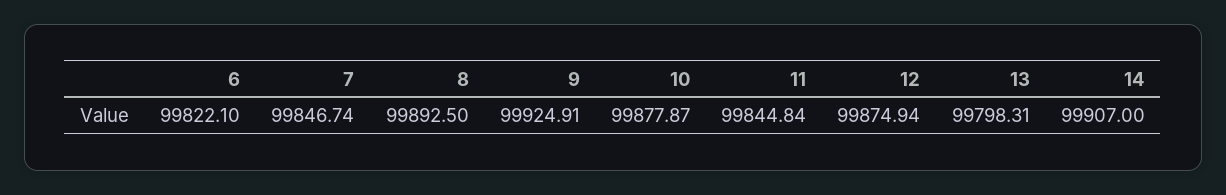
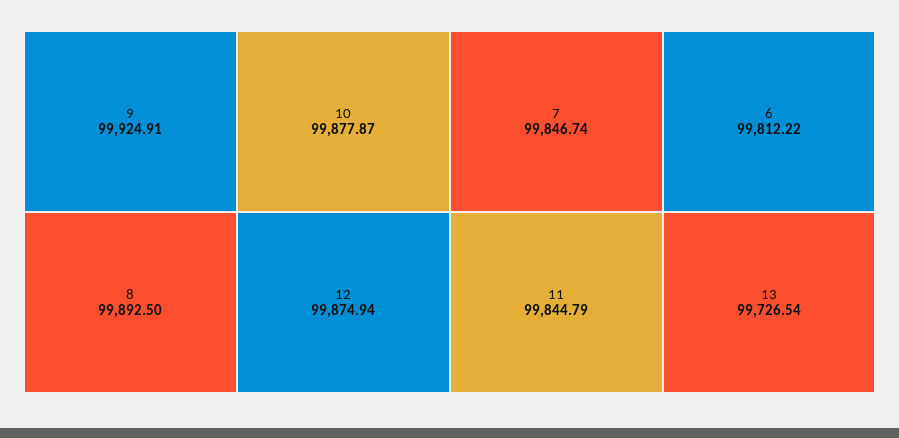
6: 99822.1 -> 99812.22
11: 99844.84 -> 99844.79
13: 99798.31 -> 99726.54
14: 99907 -> none

